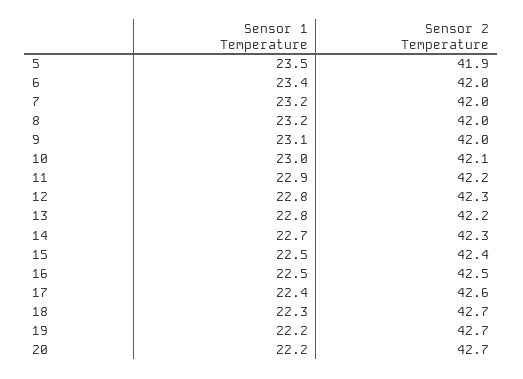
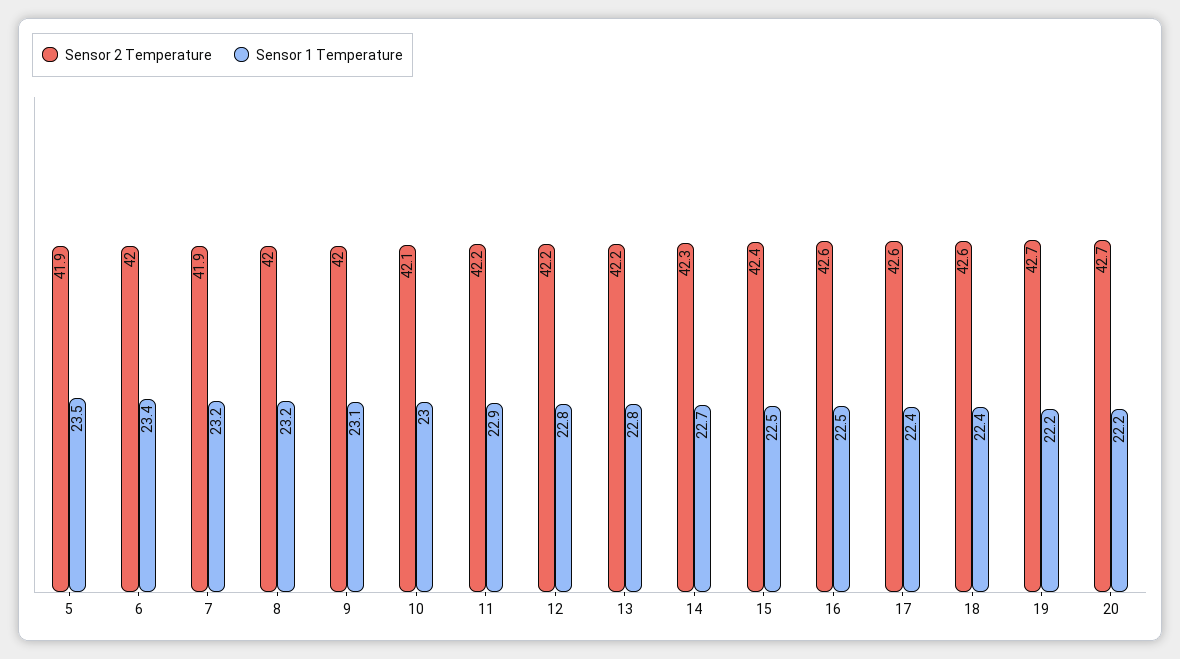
Sensor 2 Temperature, 7: 42 -> 41.9
Sensor 2 Temperature, 12: 42.3 -> 42.2
Sensor 2 Temperature, 16: 42.5 -> 42.6
Sensor 1 Temperature, 18: 22.3 -> 22.4
Sensor 2 Temperature, 18: 42.7 -> 42.6

